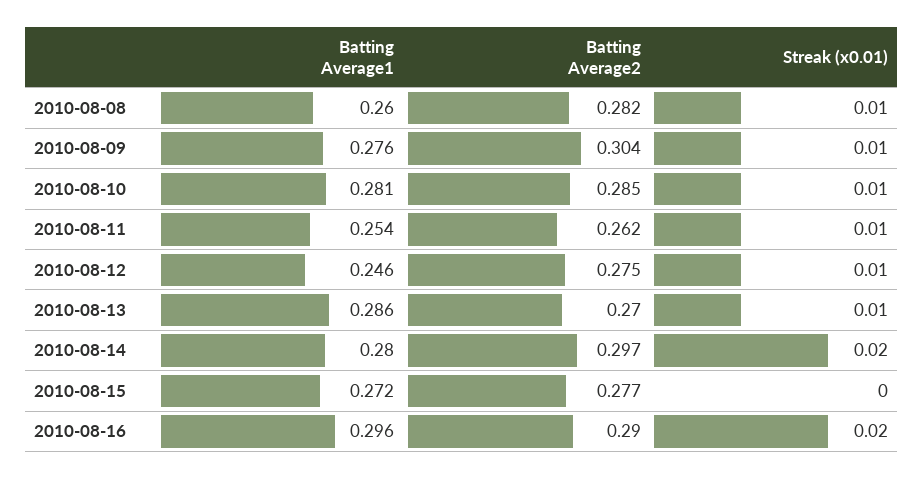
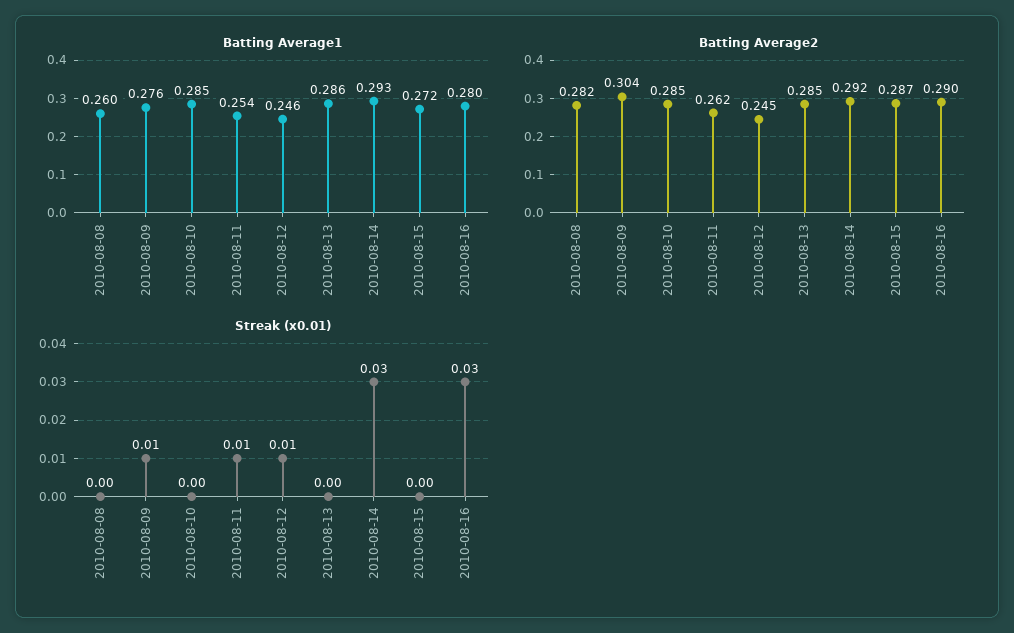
Streak (x0.01), 2010-08-08: 0.01 -> 0
Batting Average1, 2010-08-10: 0.281 -> 0.285
Streak (x0.01), 2010-08-10: 0.01 -> 0
Batting Average2, 2010-08-12: 0.275 -> 0.245
Batting Average2, 2010-08-13: 0.27 -> 0.285
Streak (x0.01), 2010-08-13: 0.01 -> 0
Batting Average1, 2010-08-14: 0.28 -> 0.293
Batting Average2, 2010-08-14: 0.297 -> 0.292
Streak (x0.01), 2010-08-14: 0.02 -> 0.03
Batting Average2, 2010-08-15: 0.277 -> 0.287
Batting Average1, 2010-08-16: 0.296 -> 0.28
Streak (x0.01), 2010-08-16: 0.02 -> 0.03

